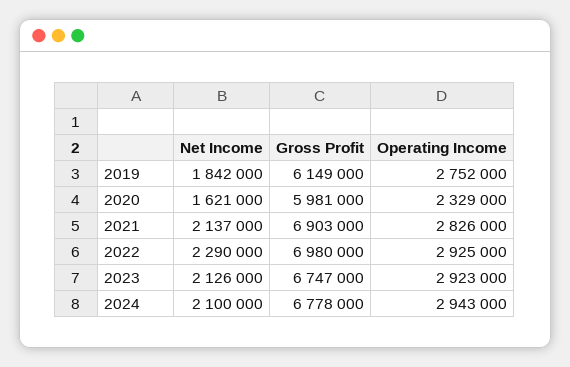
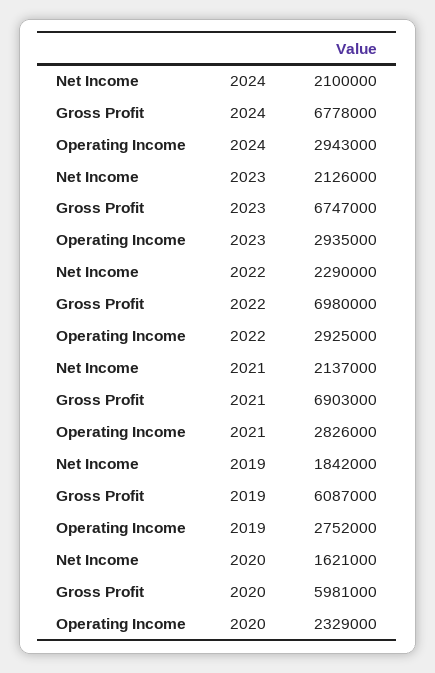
Gross Profit, 2019: 6149000 -> 6087000
Operating Income, 2023: 2923000 -> 2935000

